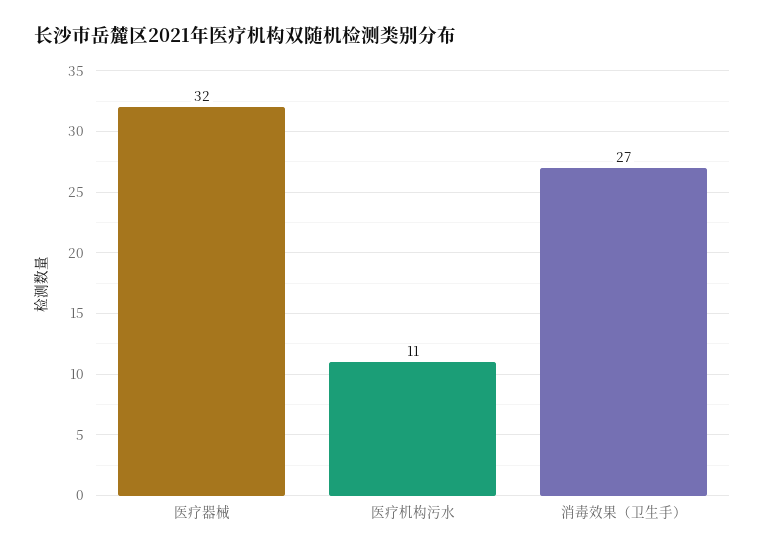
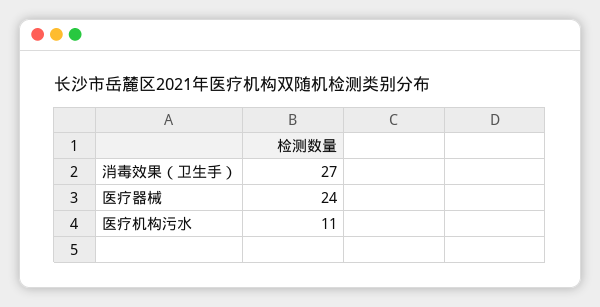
医疗器械: 32 -> 24

